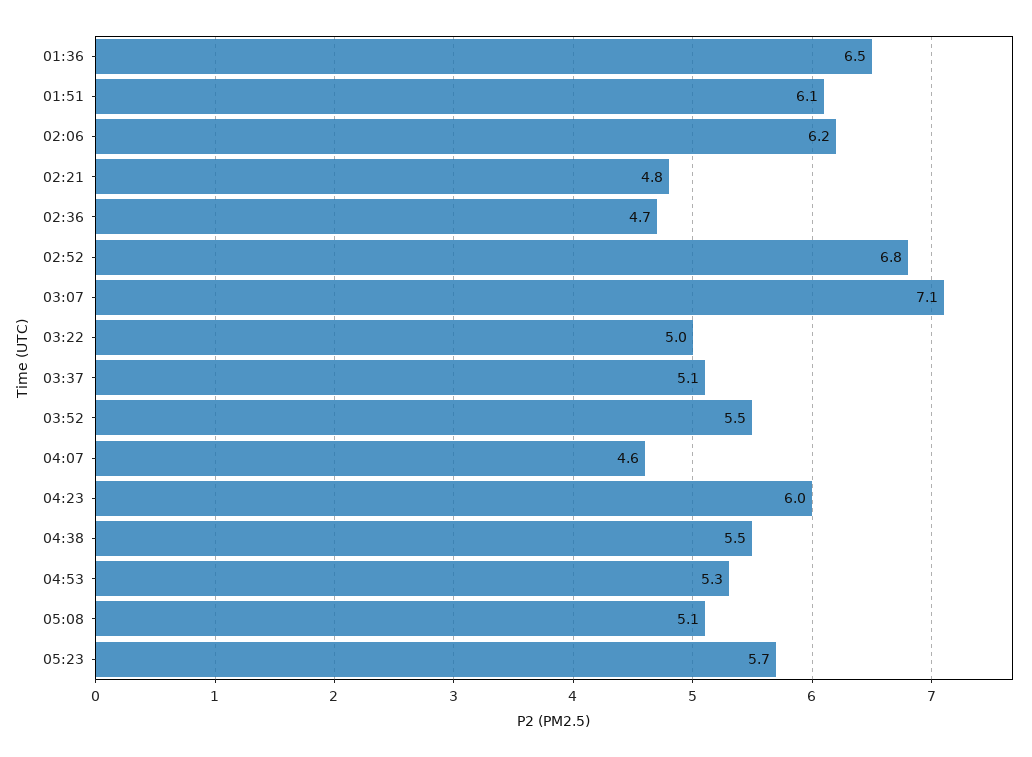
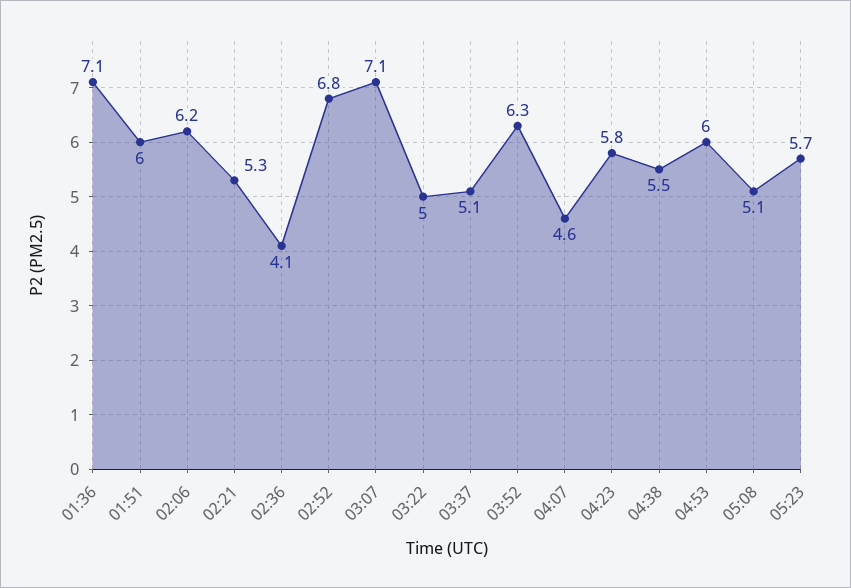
01:36: 6.5 -> 7.1
01:51: 6.1 -> 6
02:21: 4.8 -> 5.3
02:36: 4.7 -> 4.1
03:52: 5.5 -> 6.3
04:23: 6 -> 5.8
04:53: 5.3 -> 6

